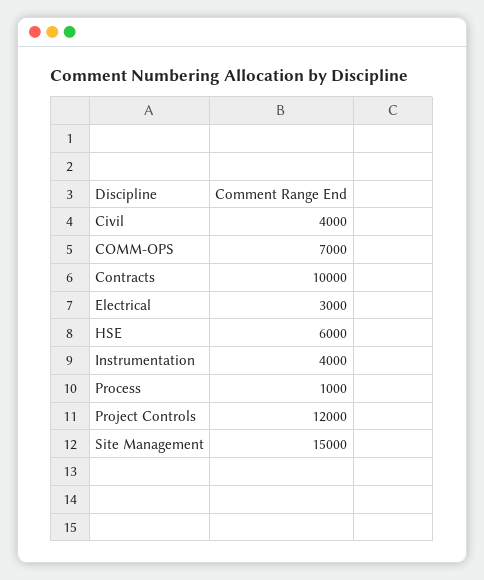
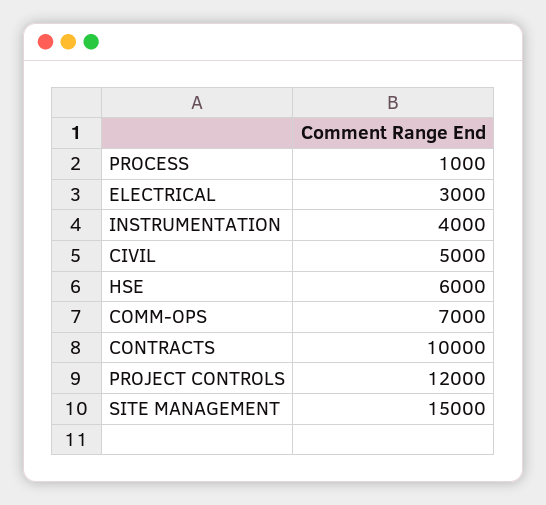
Civil: 4000 -> 5000

